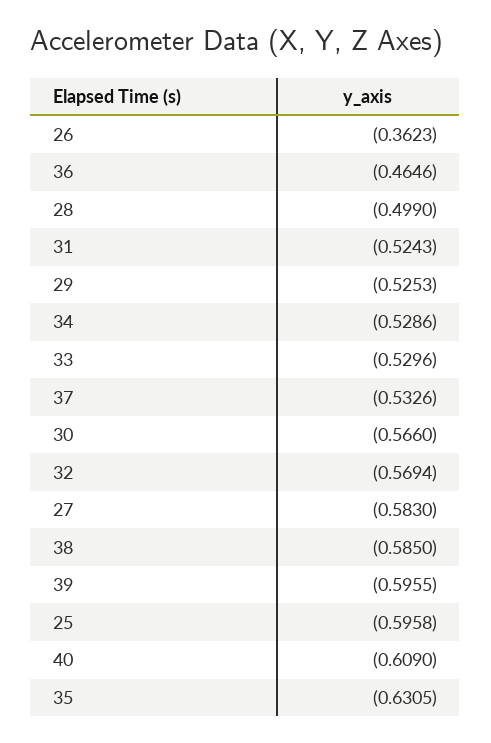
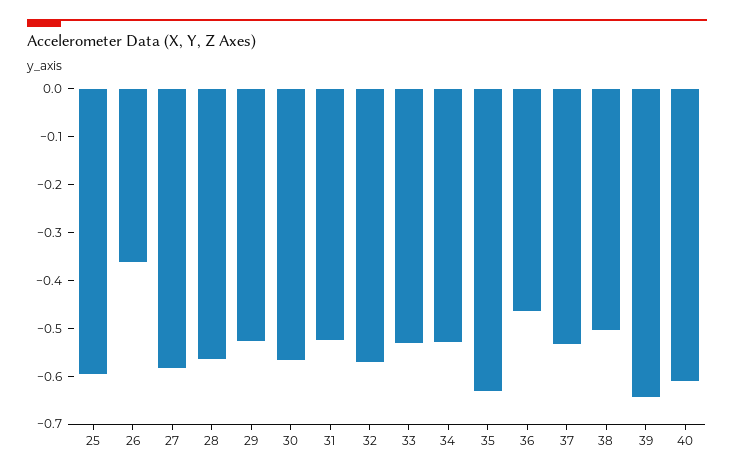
28: -0.499 -> -0.56
38: -0.585 -> -0.5
39: -0.5955 -> -0.64

